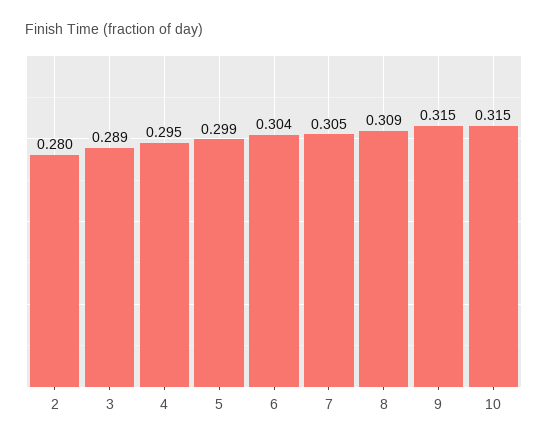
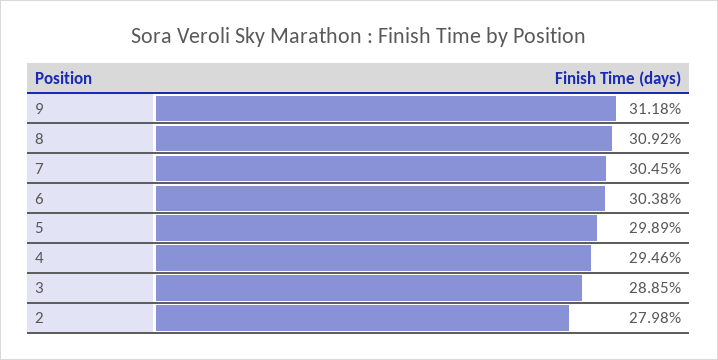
9: 0.315 -> 0.3118
10: 0.315 -> none

